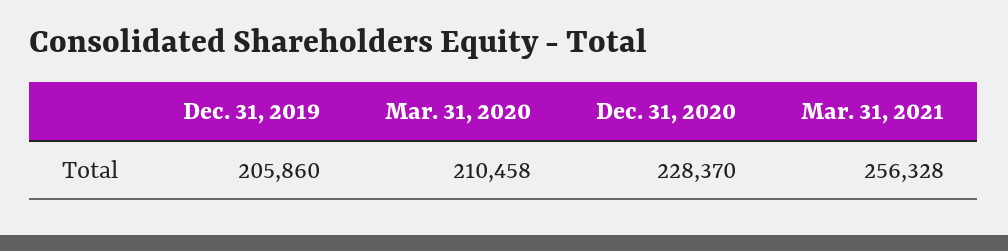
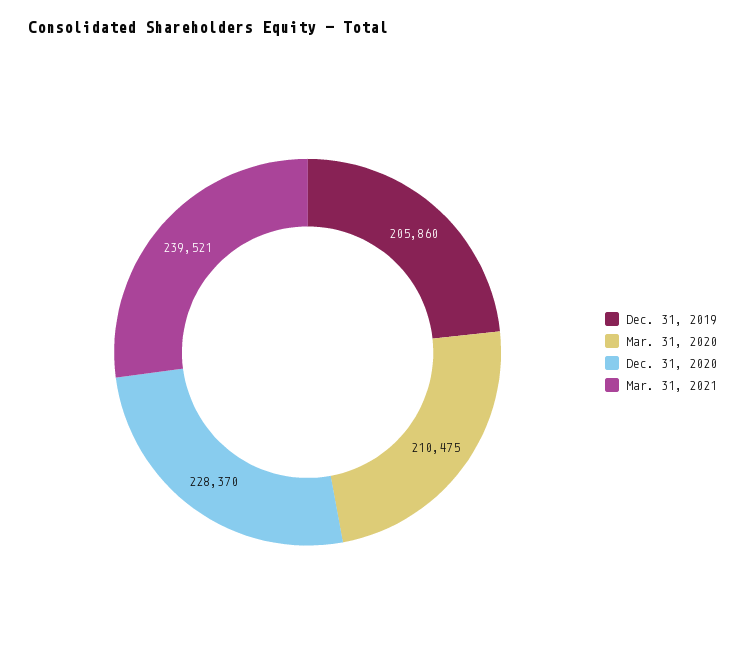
Mar. 31, 2020: 210458 -> 210475
Mar. 31, 2021: 256328 -> 239521

